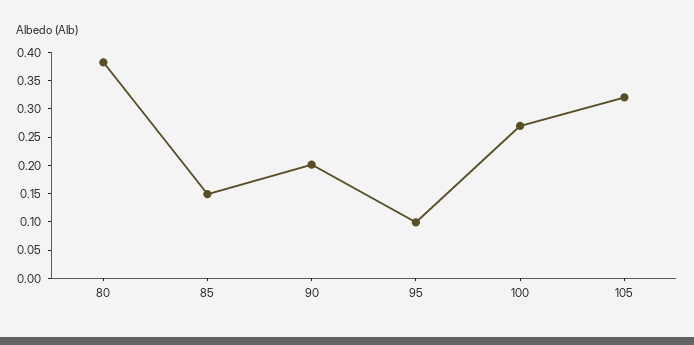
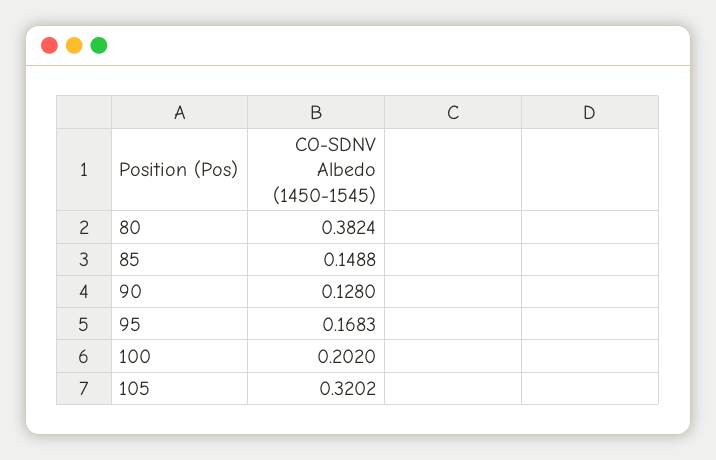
90: 0.2 -> 0.128
95: 0.1 -> 0.1683
100: 0.275 -> 0.202

